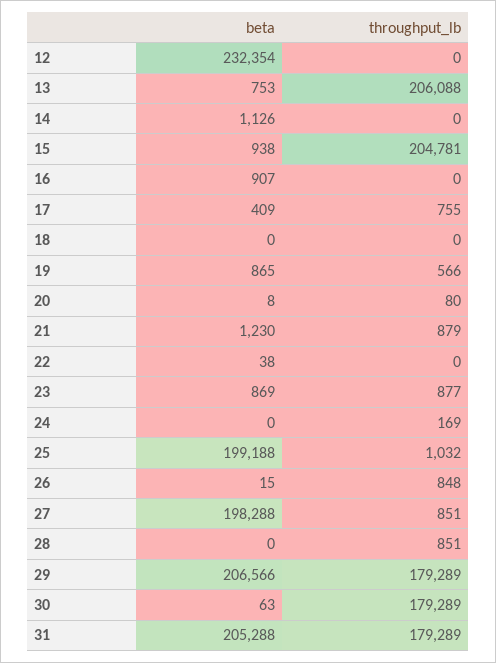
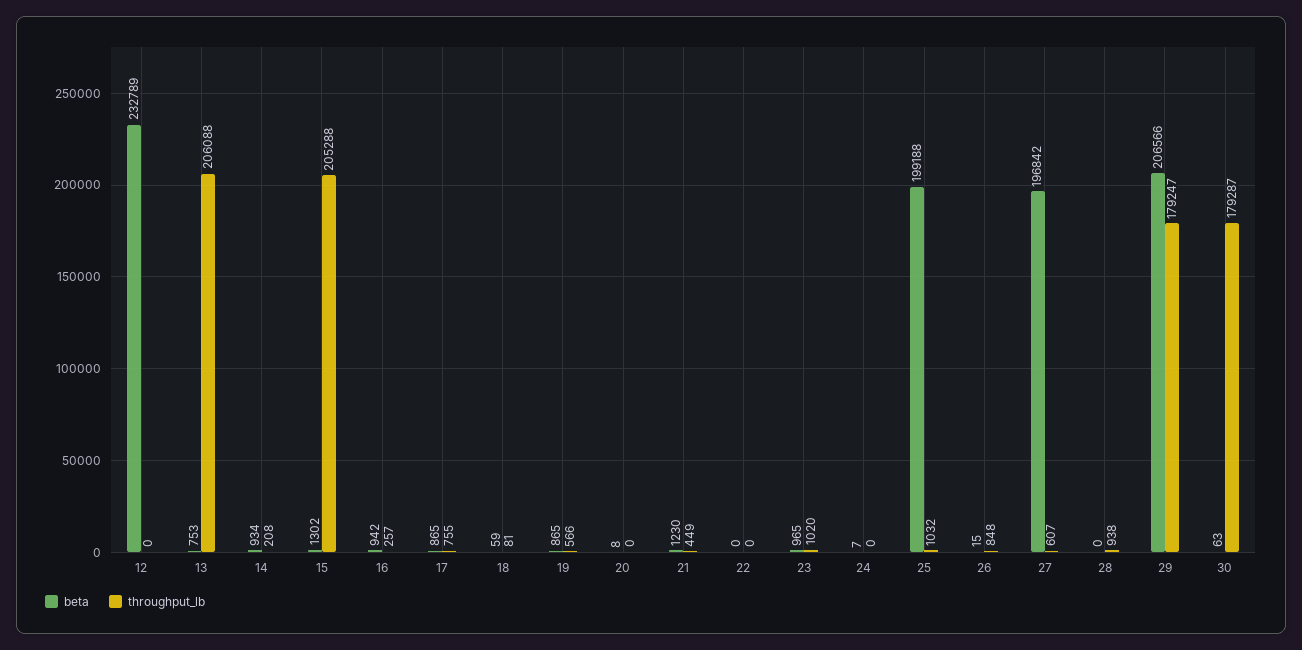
beta, 12: 232354 -> 232789
beta, 14: 1126 -> 934
throughput_lb, 14: 0 -> 208
beta, 15: 938 -> 1302
throughput_lb, 15: 204781 -> 205288
beta, 16: 907 -> 942
throughput_lb, 16: 0 -> 257
beta, 17: 409 -> 865
beta, 18: 0 -> 59
throughput_lb, 18: 0 -> 81
throughput_lb, 20: 80 -> 0
throughput_lb, 21: 879 -> 449
beta, 22: 38 -> 0
beta, 23: 869 -> 965
throughput_lb, 23: 877 -> 1020
beta, 24: 0 -> 7
throughput_lb, 24: 169 -> 0
beta, 27: 198288 -> 196842
throughput_lb, 27: 851 -> 607
throughput_lb, 28: 851 -> 938
throughput_lb, 29: 179289 -> 179247
throughput_lb, 30: 179289 -> 179287
beta, 31: 205288 -> none
throughput_lb, 31: 179289 -> none

